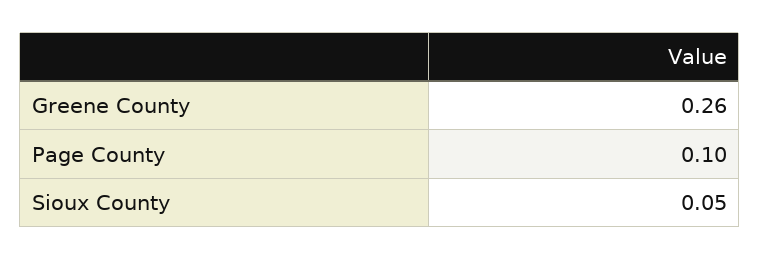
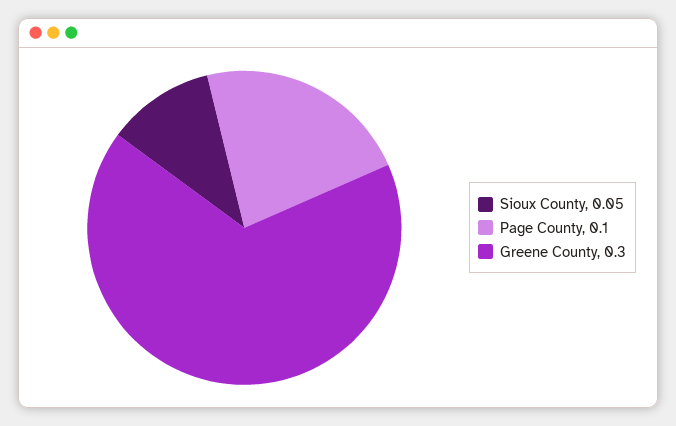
Greene County: 0.26 -> 0.3

